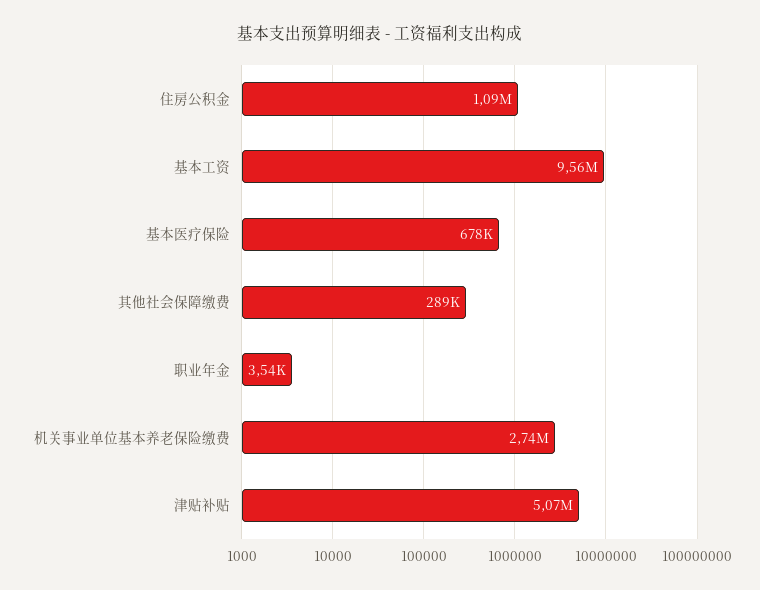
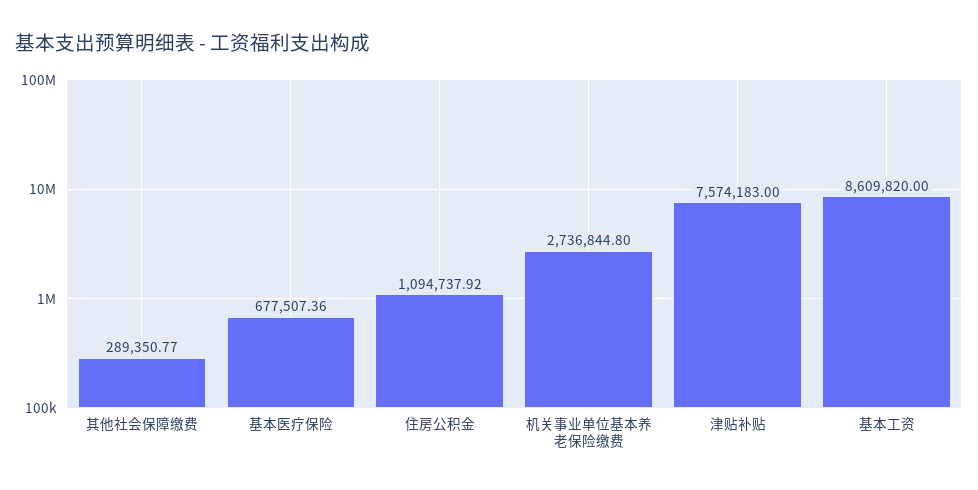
基本工资: 9560000 -> 8609820
职业年金: 3540 -> none
津贴补贴: 5070000 -> 7574183

